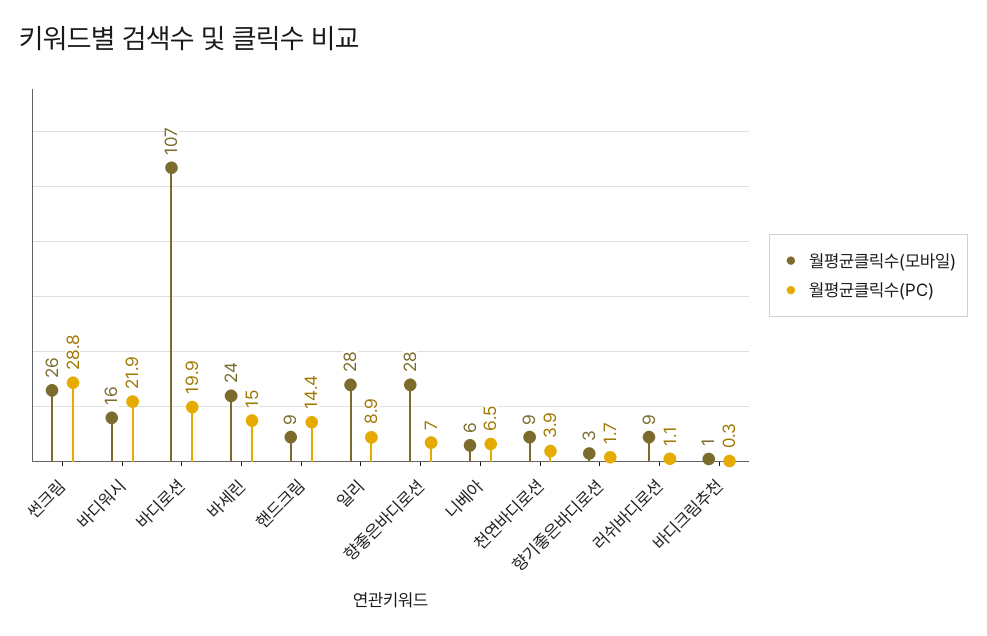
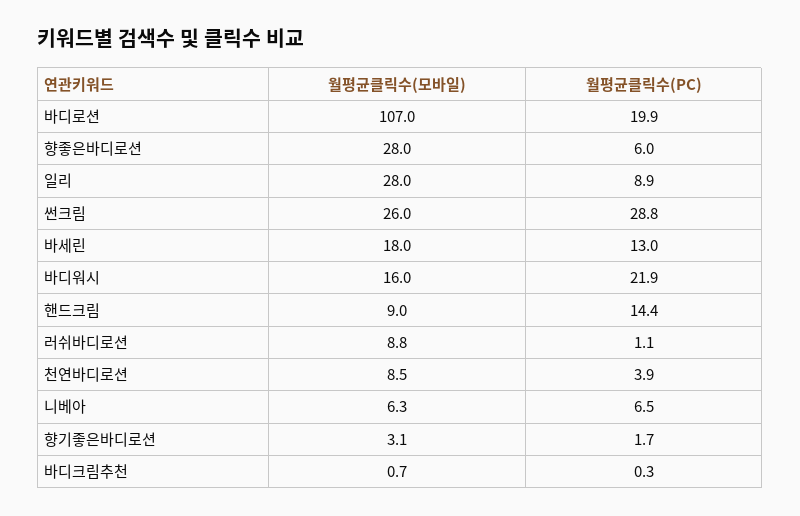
월평균클릭수(모바일), 바세린: 24 -> 18
월평균클릭수(PC), 바세린: 15 -> 13
월평균클릭수(PC), 향좋은바디로션: 7 -> 6

